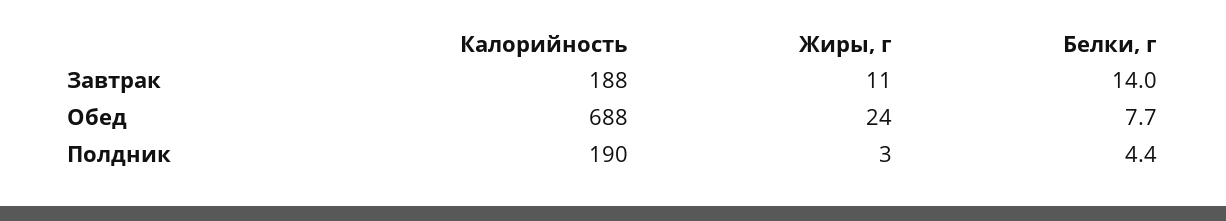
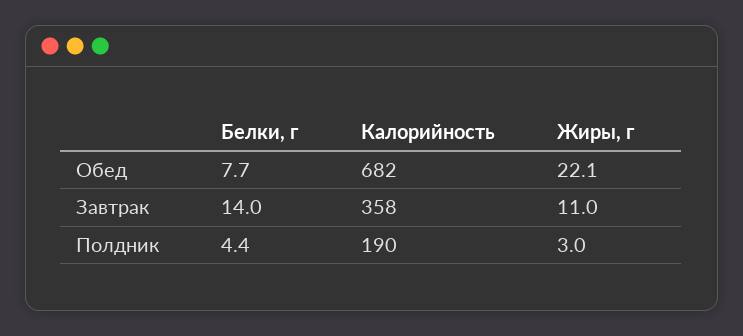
Калорийность, Завтрак: 188 -> 358
Калорийность, Обед: 688 -> 682
Жиры, г, Обед: 24 -> 22.1

